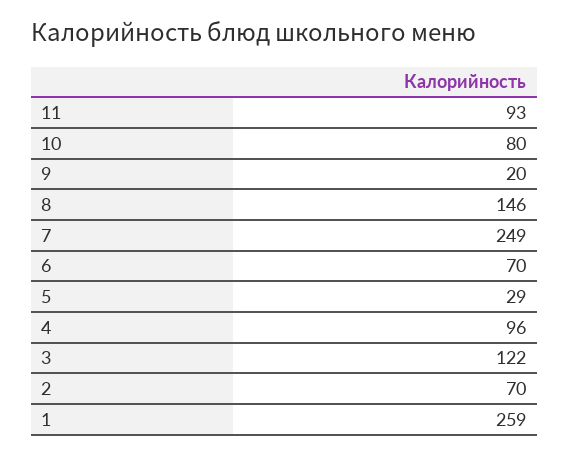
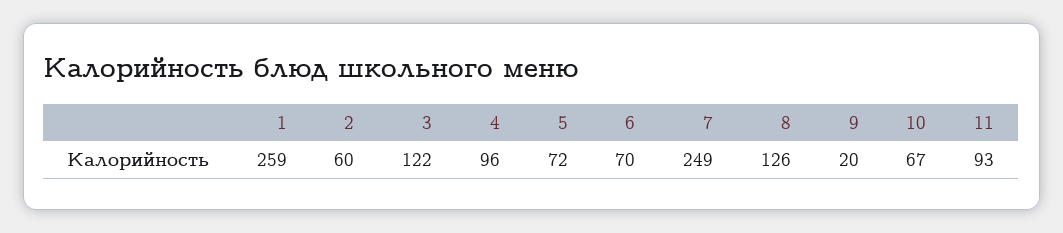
10: 80 -> 67
8: 146 -> 126
5: 29 -> 72
2: 70 -> 60

